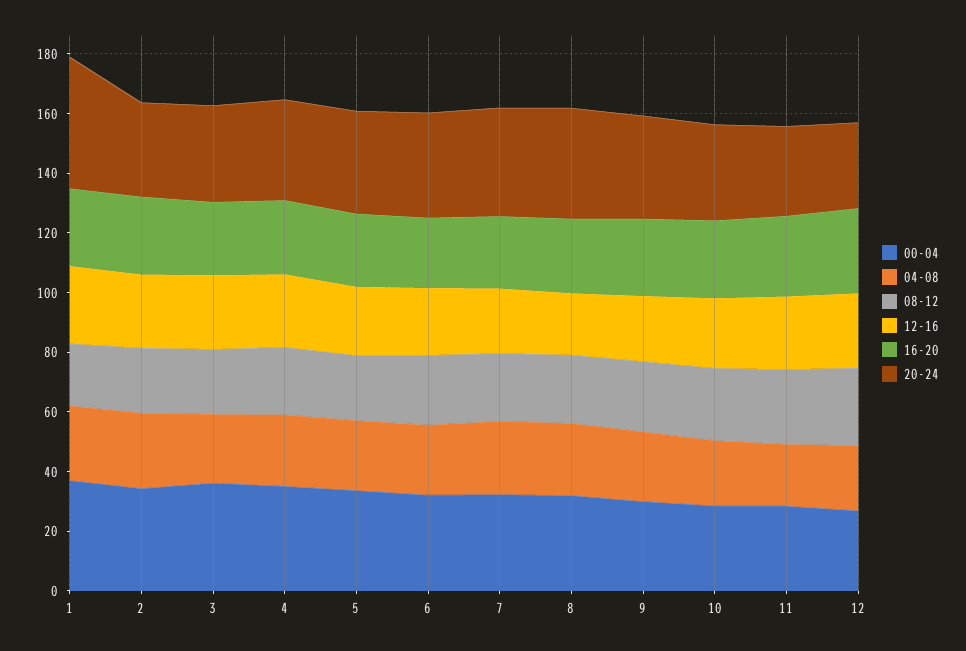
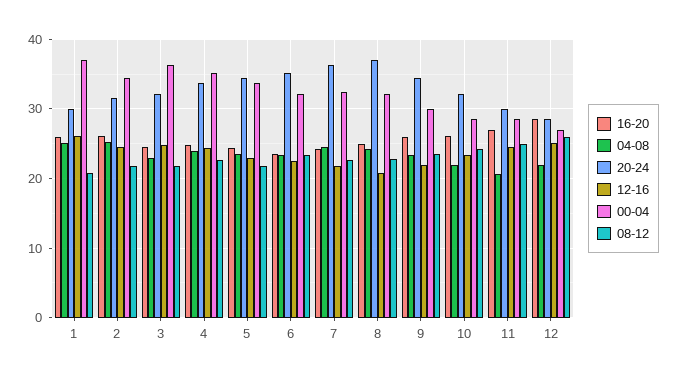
20-24, 1: 45 -> 30

